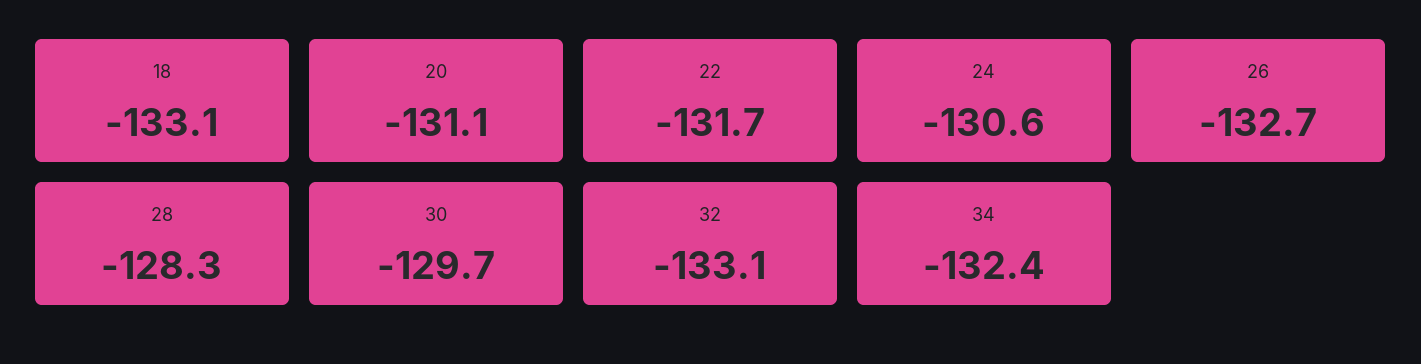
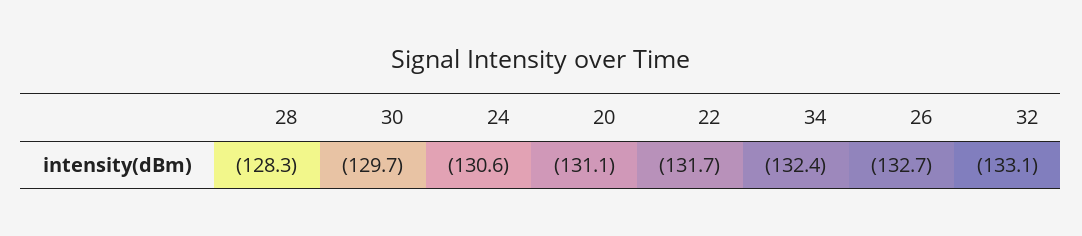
18: -133.1 -> none

